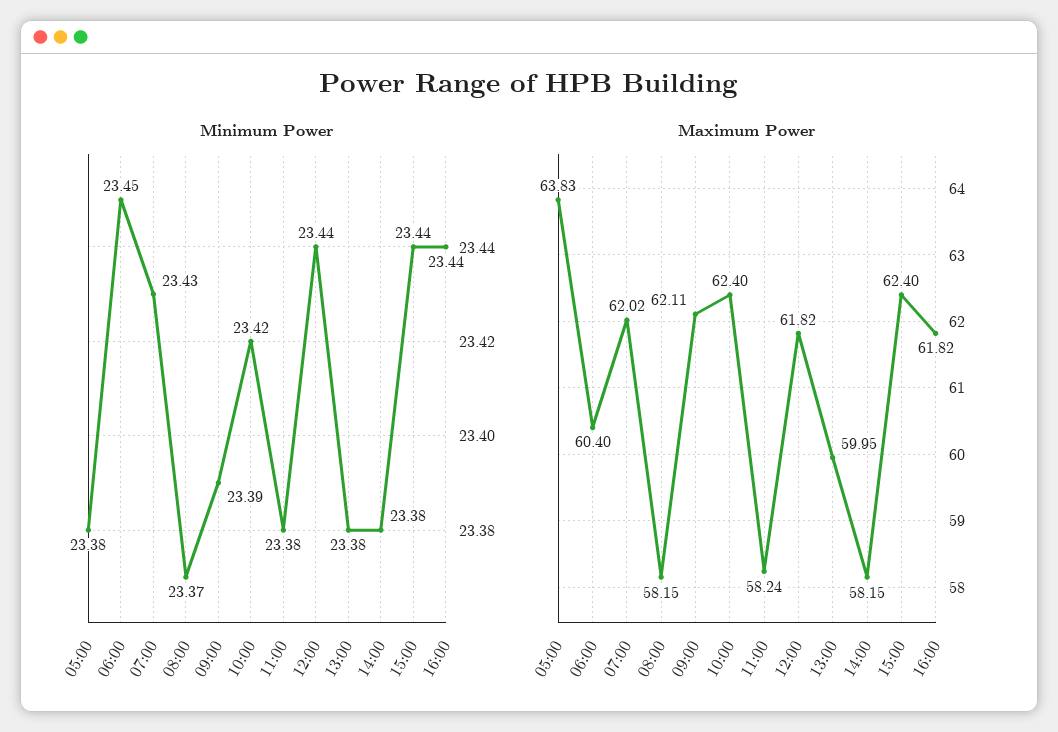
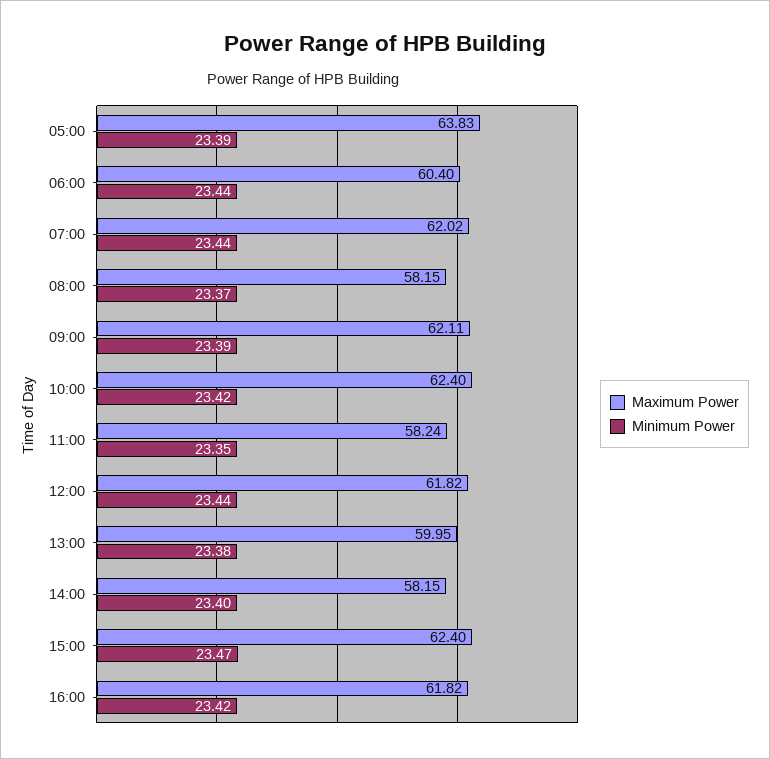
Minimum Power, 05:00: 23.38 -> 23.39
Minimum Power, 06:00: 23.45 -> 23.44
Minimum Power, 07:00: 23.43 -> 23.44
Minimum Power, 11:00: 23.38 -> 23.35
Minimum Power, 14:00: 23.38 -> 23.4
Minimum Power, 15:00: 23.44 -> 23.47
Minimum Power, 16:00: 23.44 -> 23.42

